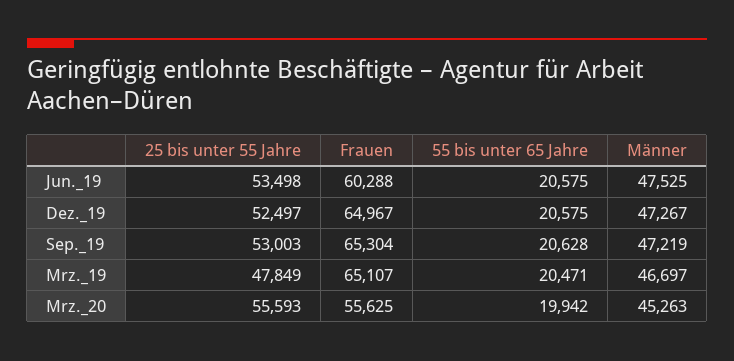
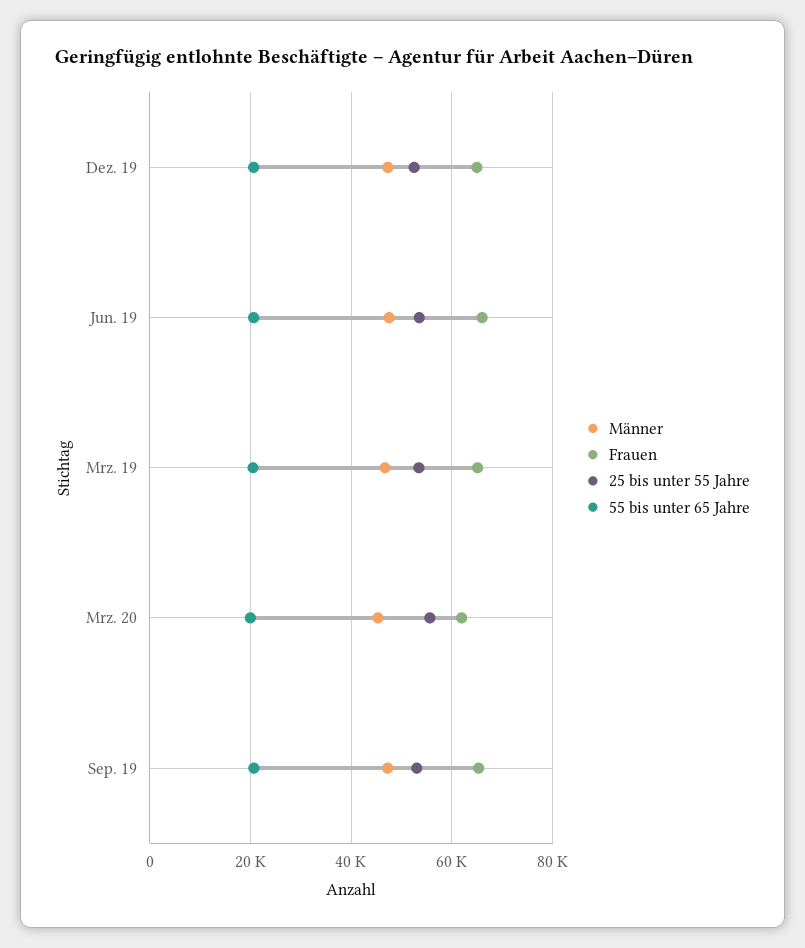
Frauen, Jun._19: 60288 -> 66000
25 bis unter 55 Jahre, Mrz._19: 47849 -> 54000
Frauen, Mrz._20: 55625 -> 62000

